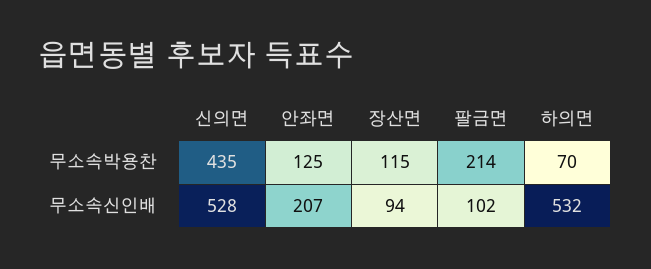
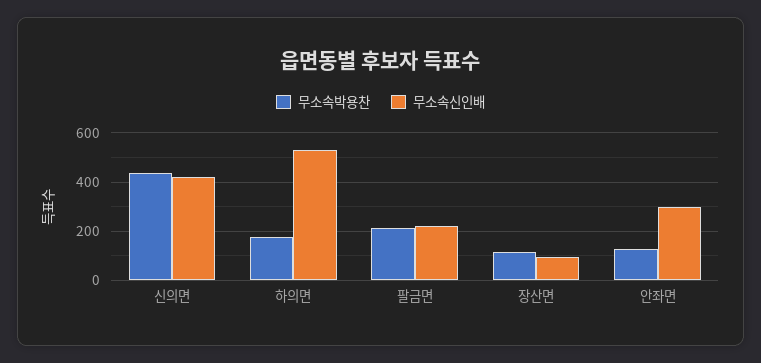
무소속박용찬, 하의면: 70 -> 175
무소속신인배, 신의면: 528 -> 425
무소속신인배, 안좌면: 207 -> 300
무소속신인배, 팔금면: 102 -> 225

